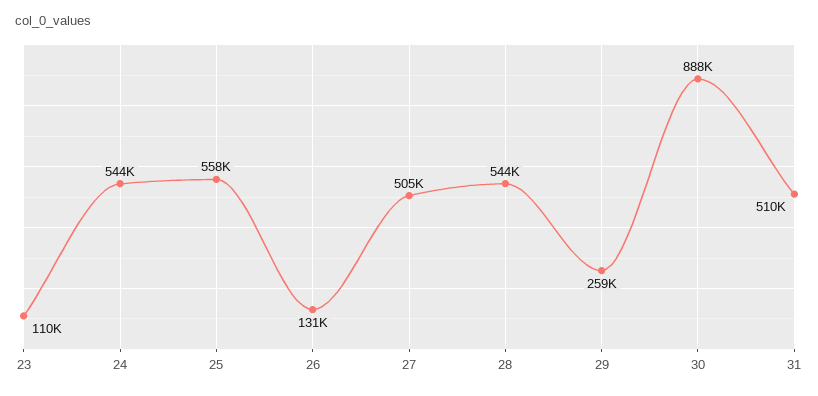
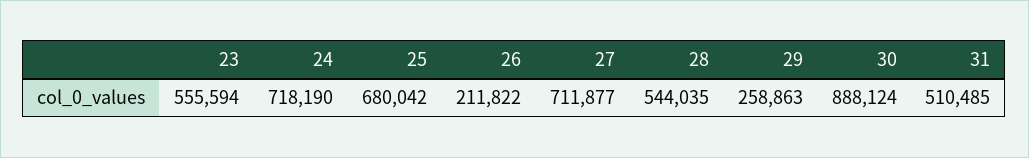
23: 110000 -> 555594
24: 544000 -> 718190
25: 558000 -> 680042
26: 131000 -> 211822
27: 505000 -> 711877

